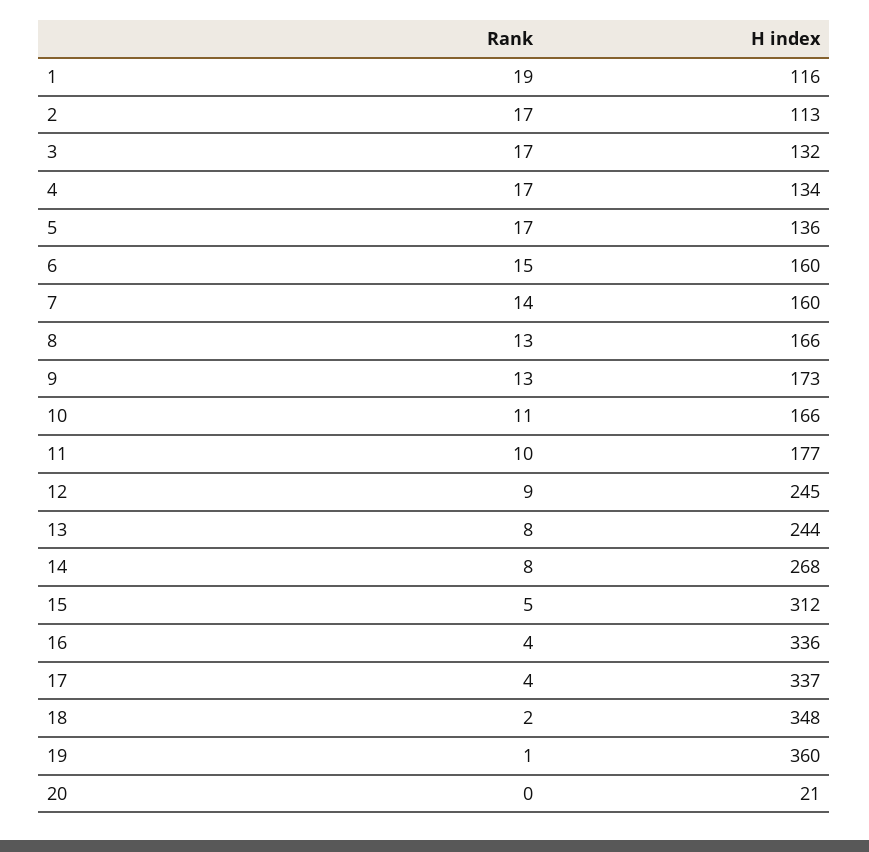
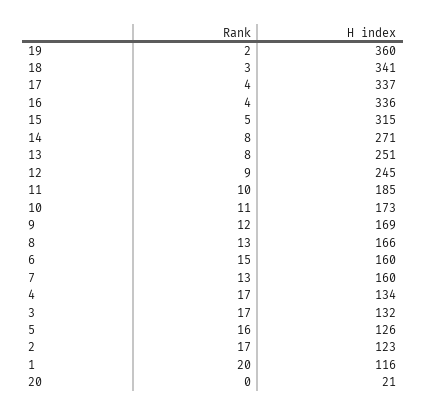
Rank, 1: 19 -> 20
H index, 2: 113 -> 123
Rank, 5: 17 -> 16
H index, 5: 136 -> 126
Rank, 7: 14 -> 13
Rank, 9: 13 -> 12
H index, 9: 173 -> 169
H index, 10: 166 -> 173
H index, 11: 177 -> 185
H index, 13: 244 -> 251
H index, 14: 268 -> 271
H index, 15: 312 -> 315
Rank, 18: 2 -> 3
H index, 18: 348 -> 341
Rank, 19: 1 -> 2

